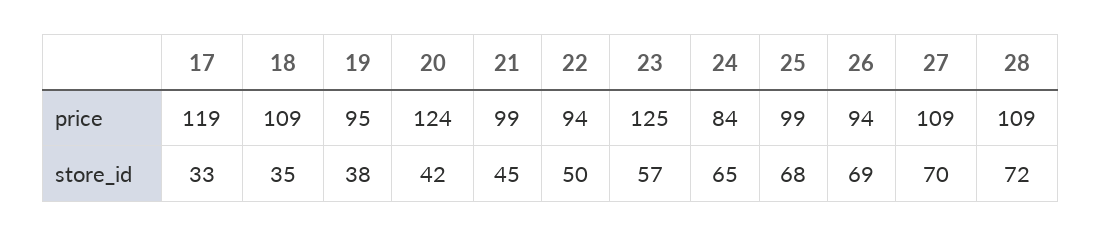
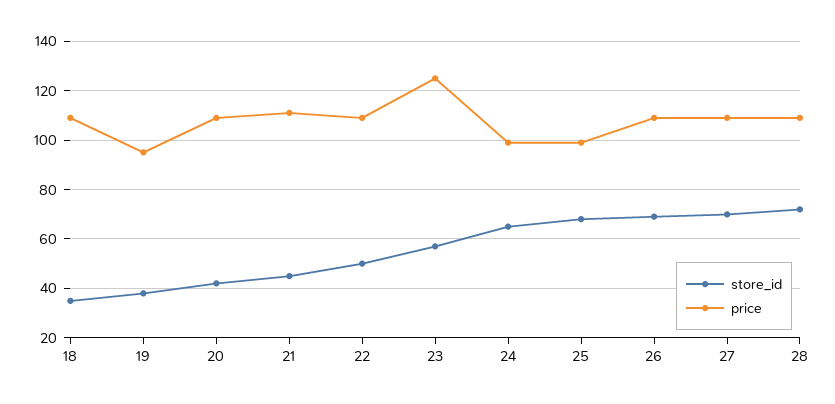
price, 17: 119 -> none
price, 20: 124 -> 110
price, 21: 99 -> 110
price, 22: 94 -> 110
price, 24: 84 -> 100
price, 26: 94 -> 110
store_id, 17: 33 -> none

